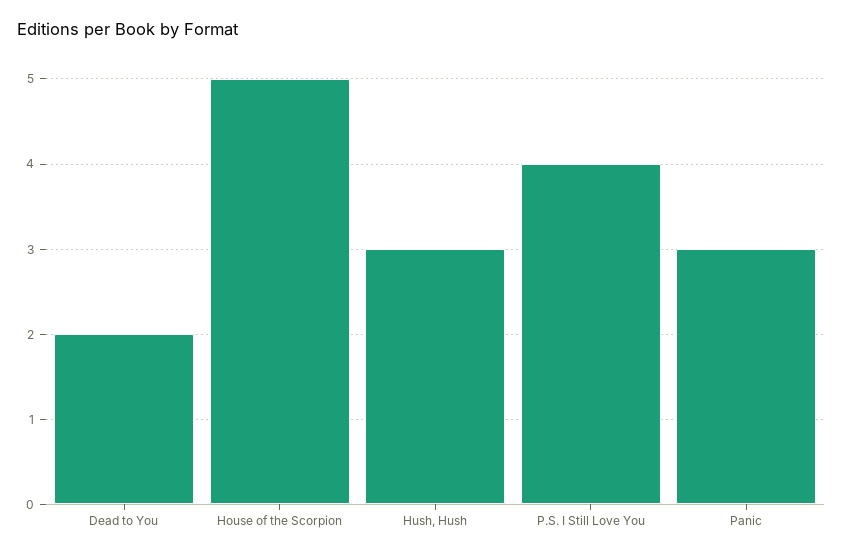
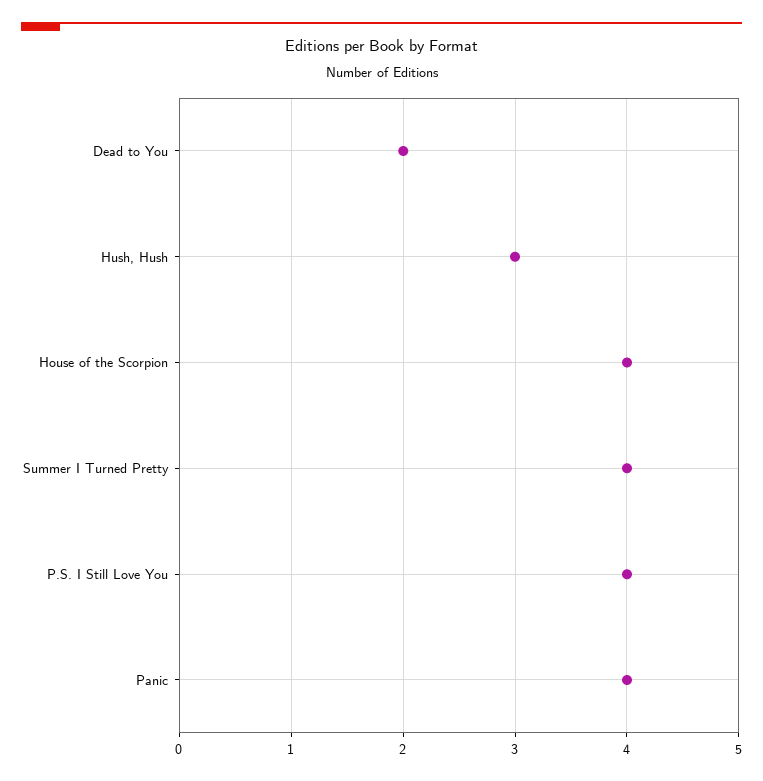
House of the Scorpion: 5 -> 4
Panic: 3 -> 4
Summer I Turned Pretty: none -> 4

